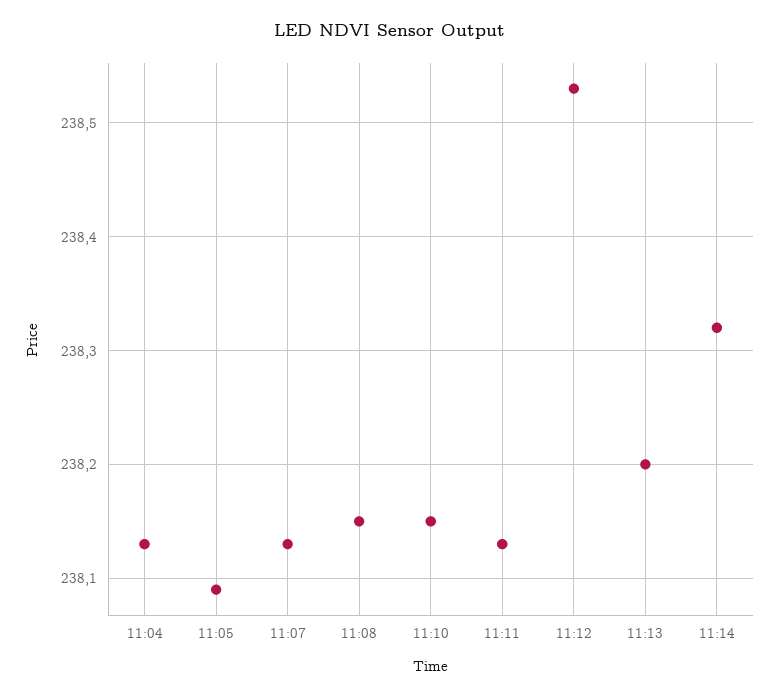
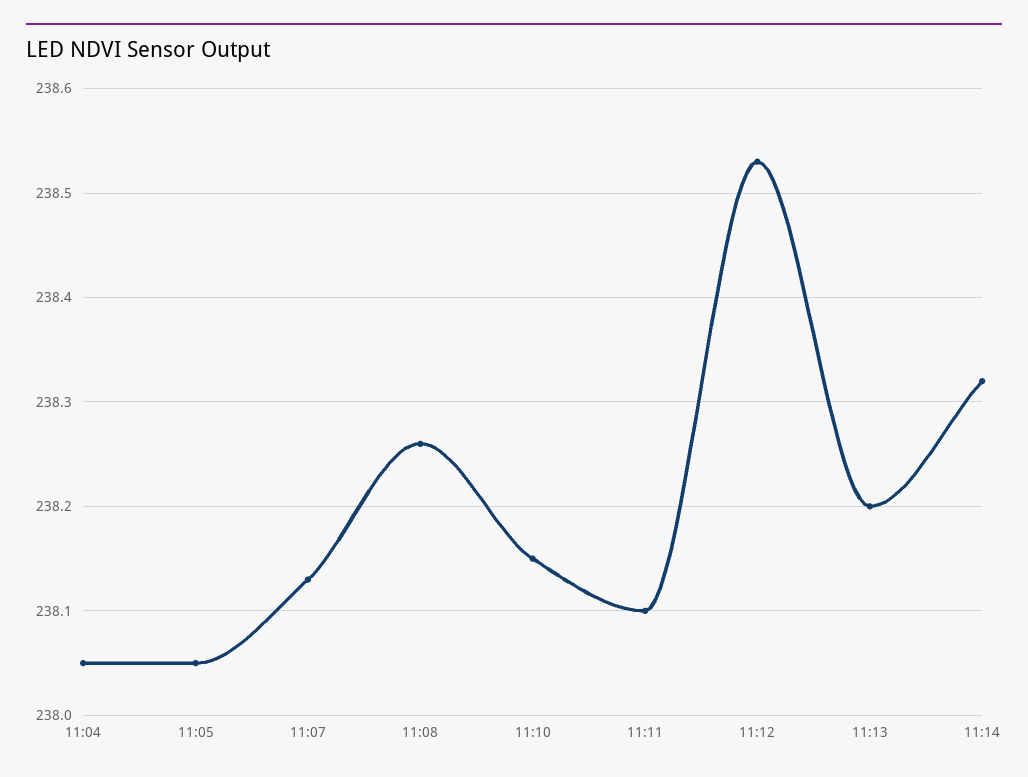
11:04: 238.13 -> 238.05
11:05: 238.09 -> 238.05
11:08: 238.15 -> 238.26
11:11: 238.13 -> 238.1

